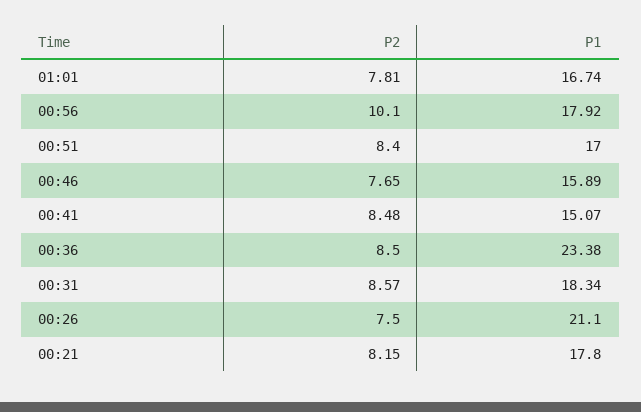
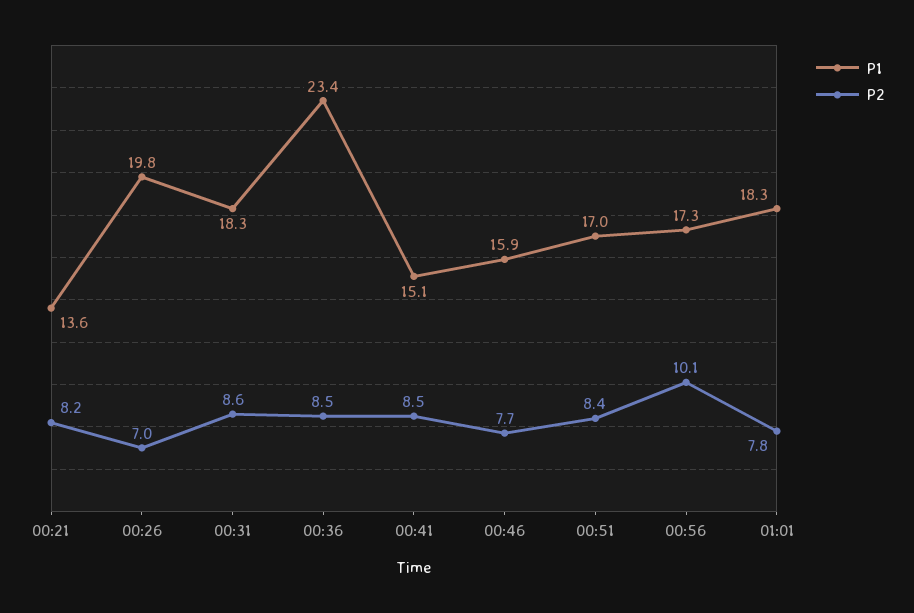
P1, 01:01: 16.74 -> 18.3
P1, 00:56: 17.92 -> 17.3
P2, 00:26: 7.5 -> 7
P1, 00:26: 21.1 -> 19.8
P1, 00:21: 17.8 -> 13.6

